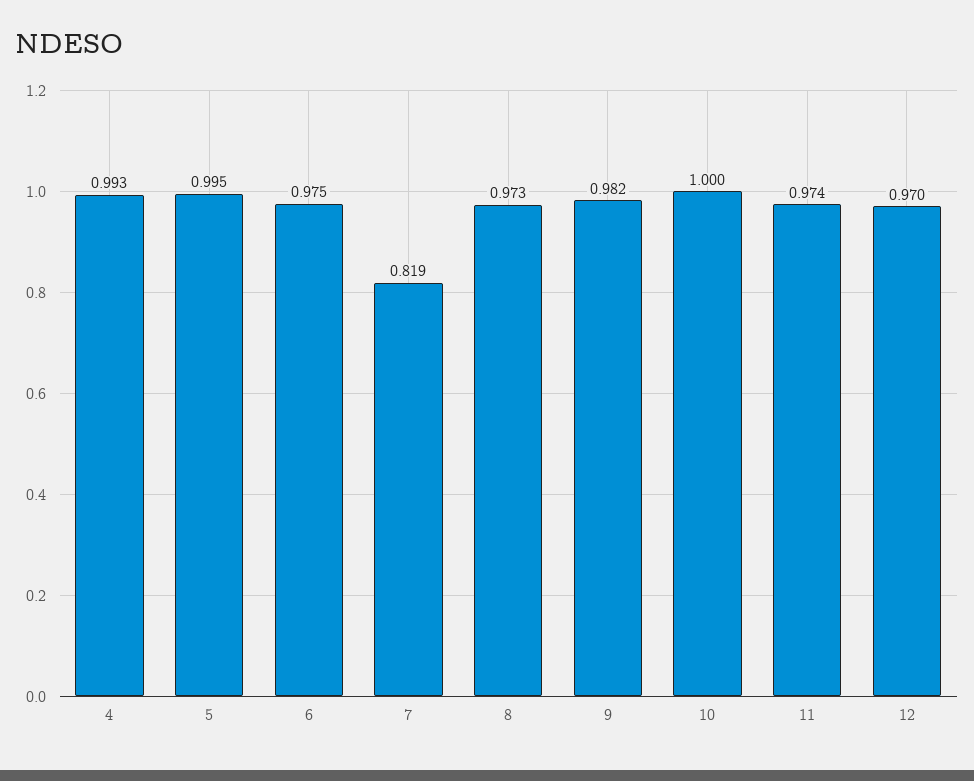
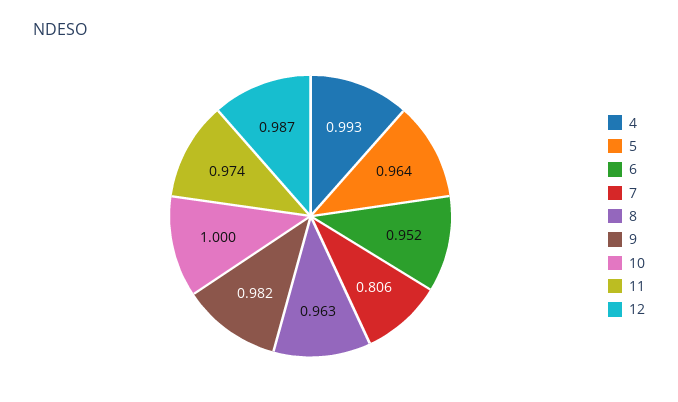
5: 0.995 -> 0.964
6: 0.975 -> 0.952
7: 0.819 -> 0.806
8: 0.973 -> 0.963
12: 0.97 -> 0.987

